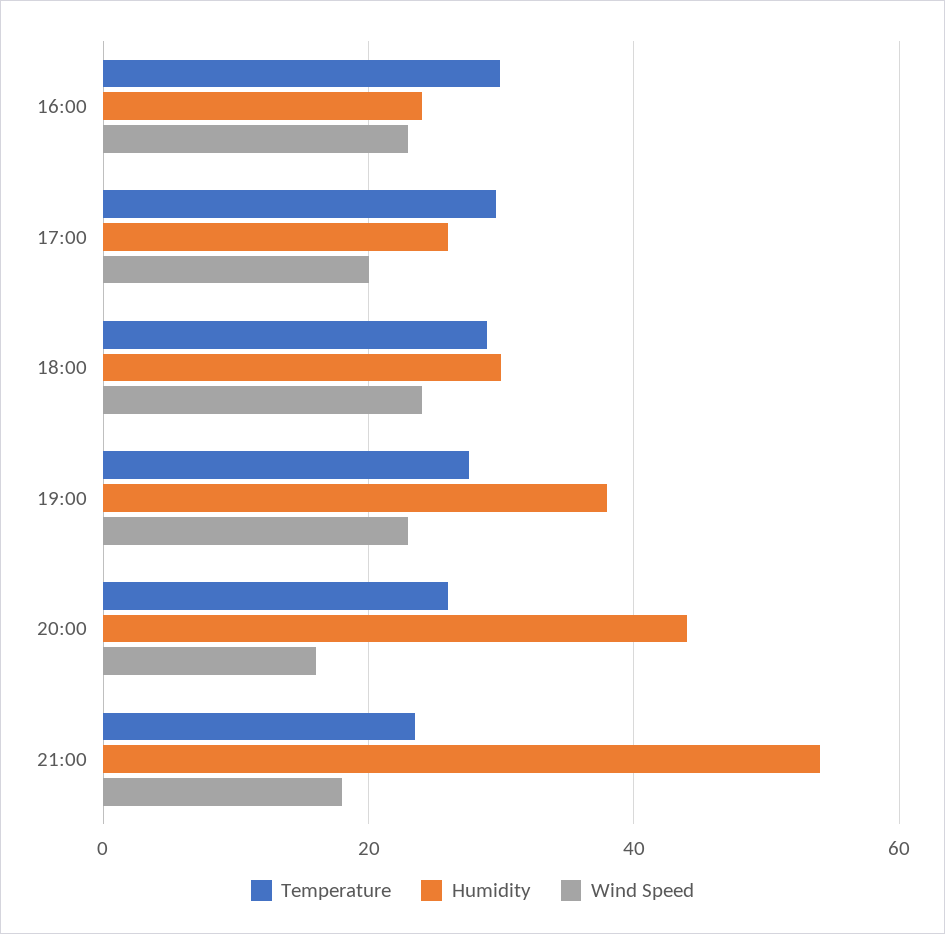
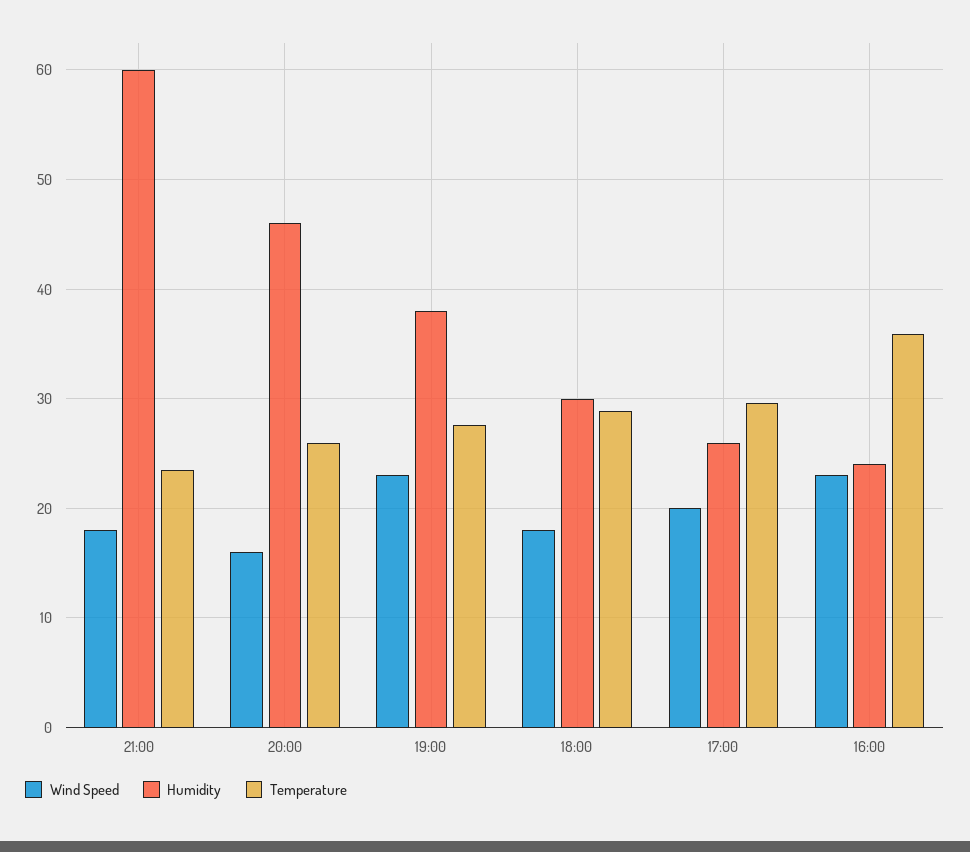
Temperature, 16:00: 30 -> 36
Wind Speed, 18:00: 24 -> 18
Humidity, 20:00: 44 -> 46
Humidity, 21:00: 54 -> 60

